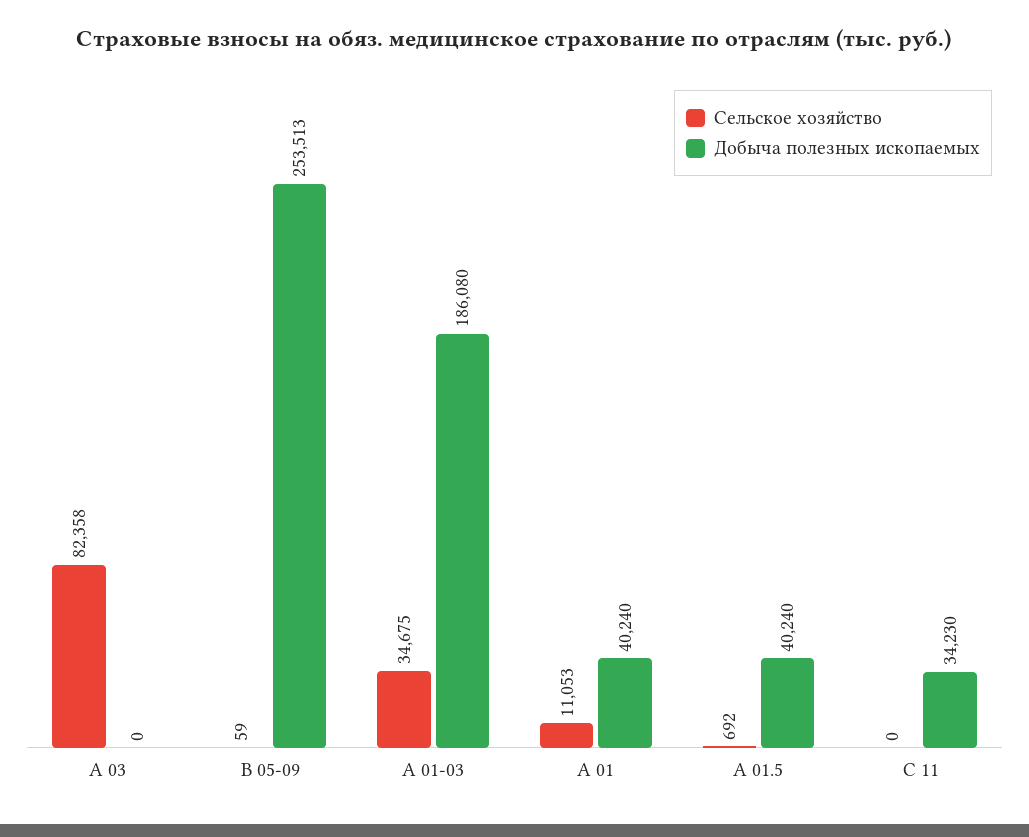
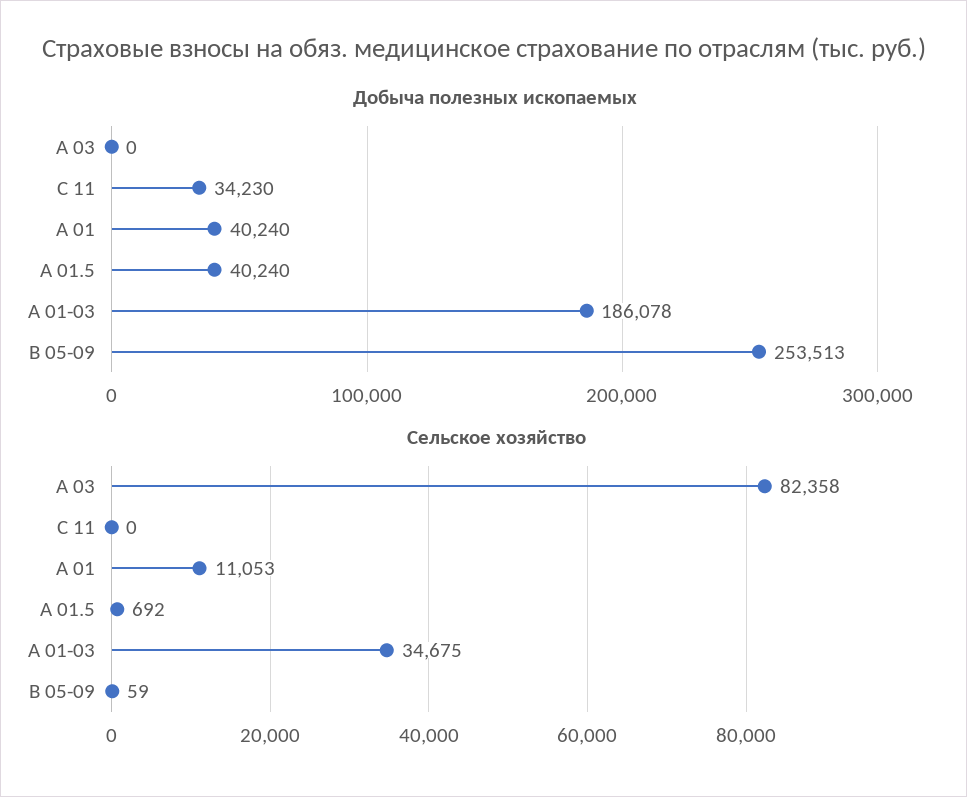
Добыча полезных ископаемых, А 01-03: 186080 -> 186078

